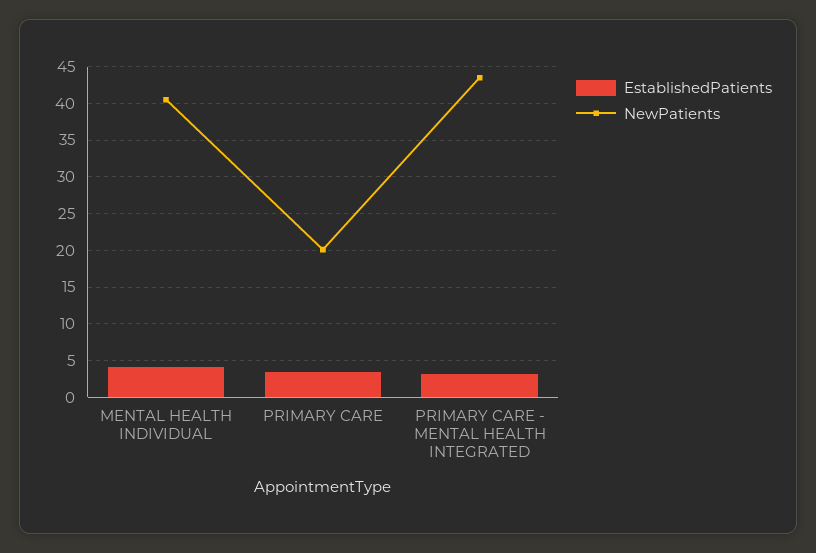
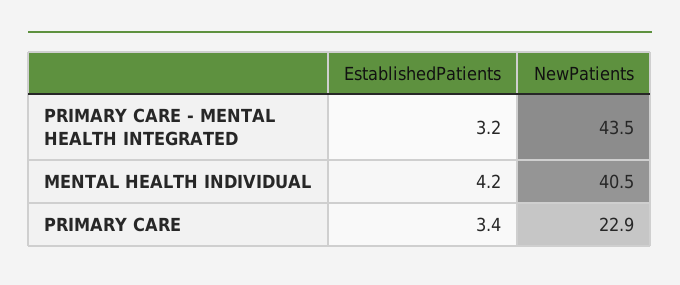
NewPatients, PRIMARY CARE: 20 -> 22.9

